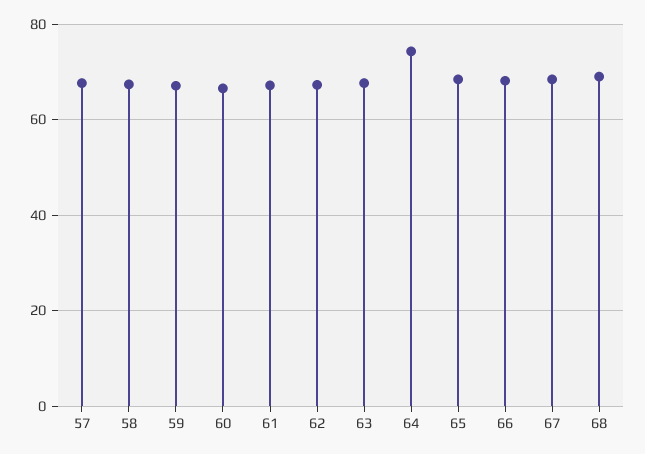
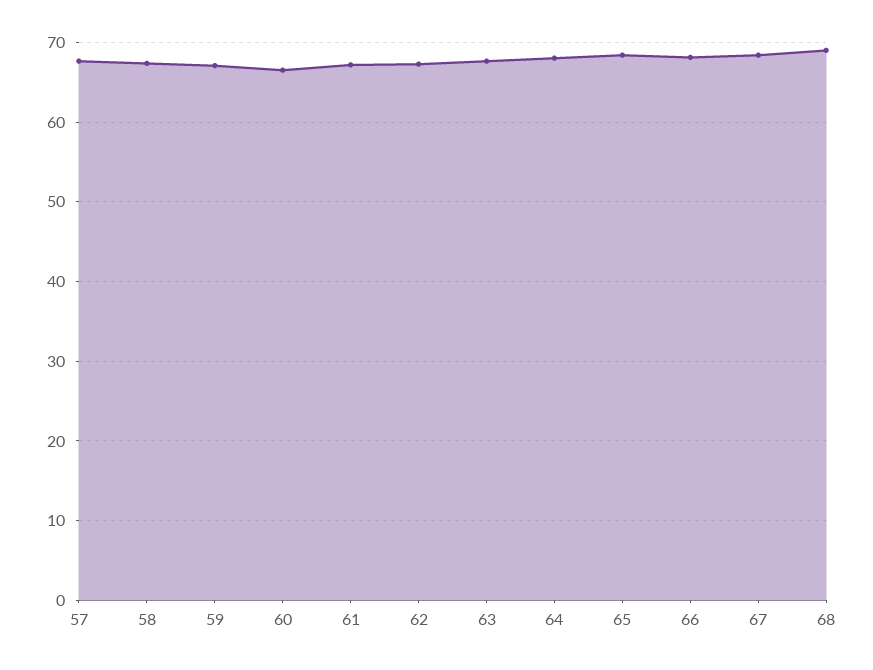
64: 74 -> 68

